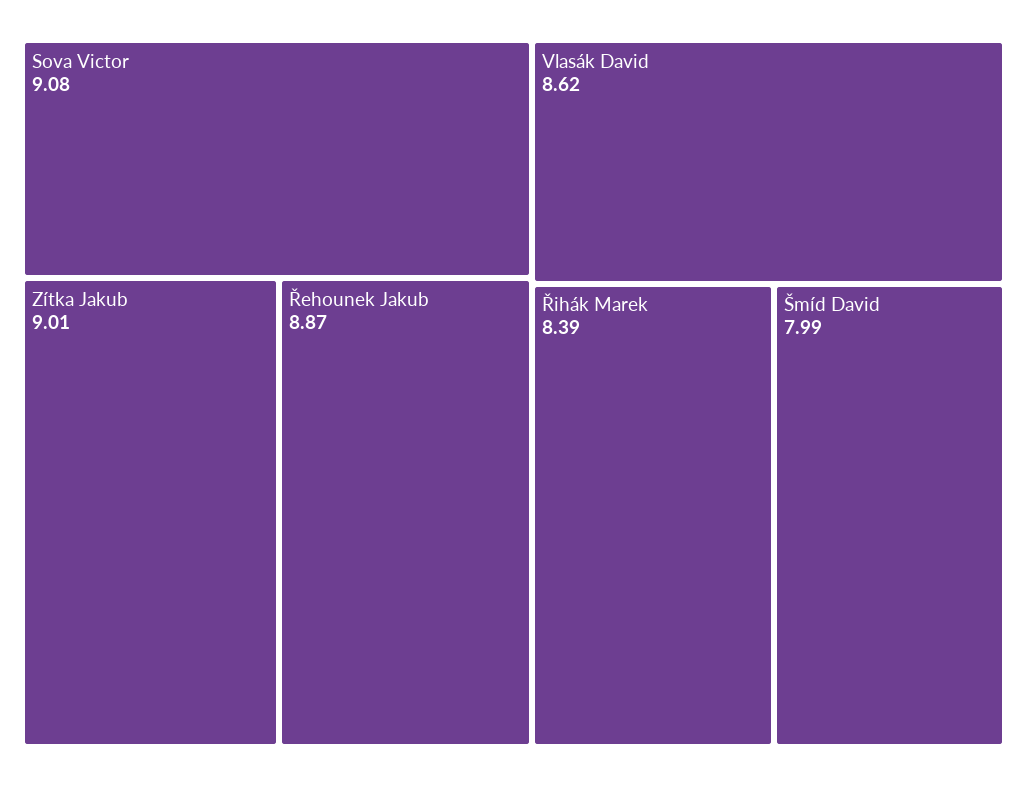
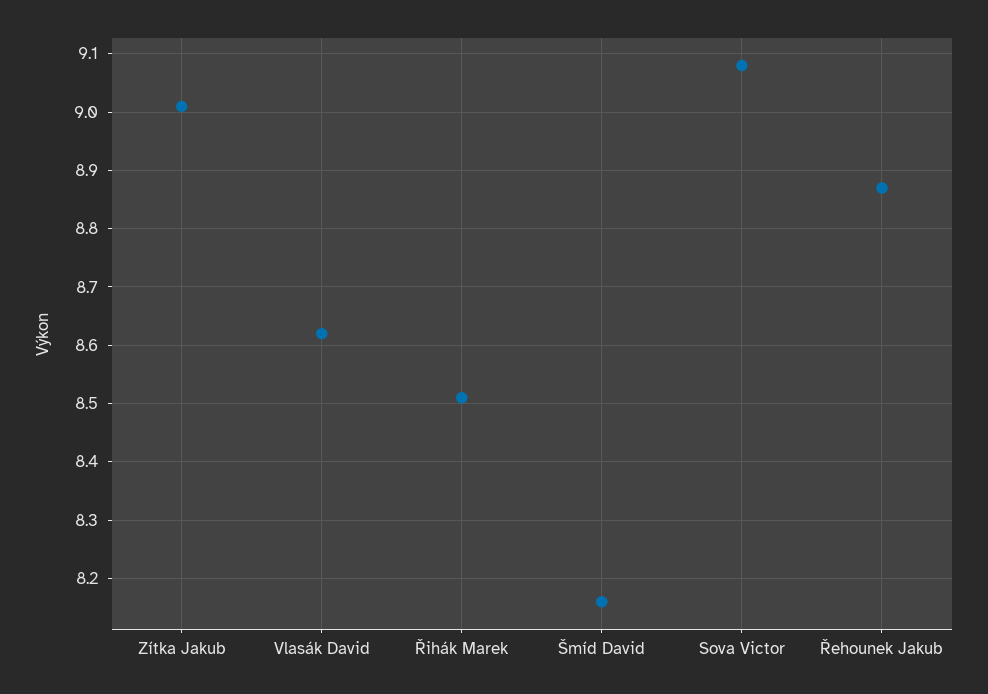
Řihák Marek: 8.39 -> 8.5
Šmíd David: 7.99 -> 8.15

